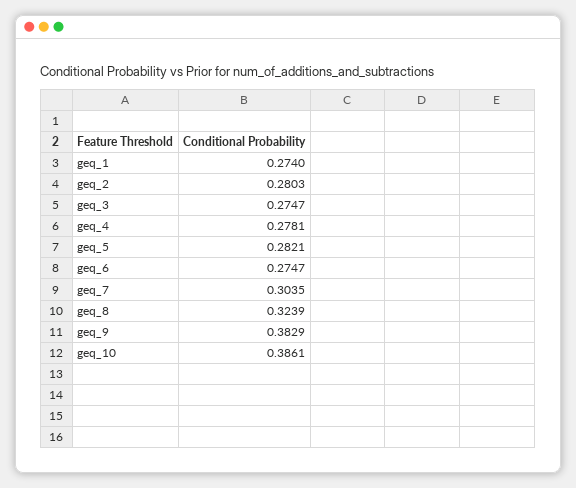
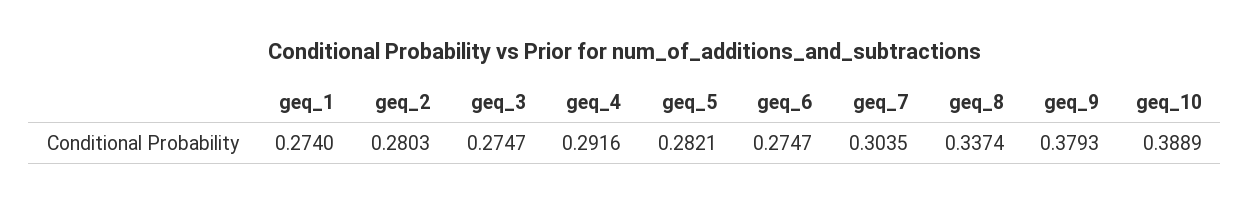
geq_4: 0.2781 -> 0.2916
geq_8: 0.3239 -> 0.3374
geq_9: 0.3829 -> 0.3793
geq_10: 0.3861 -> 0.3889

